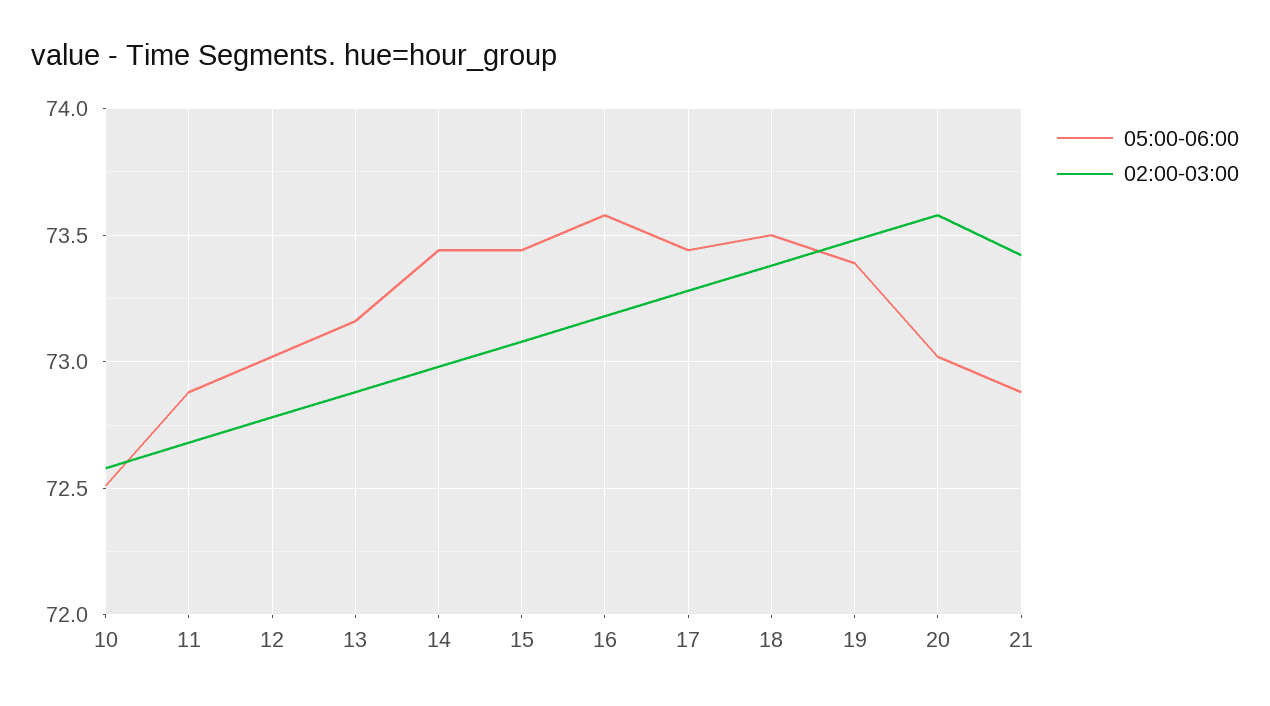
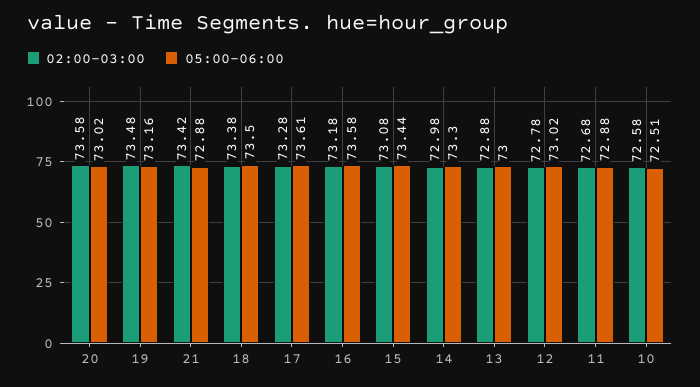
05:00-06:00, 13: 73.15 -> 73
05:00-06:00, 14: 73.45 -> 73.3
05:00-06:00, 17: 73.45 -> 73.61
05:00-06:00, 19: 73.4 -> 73.16

